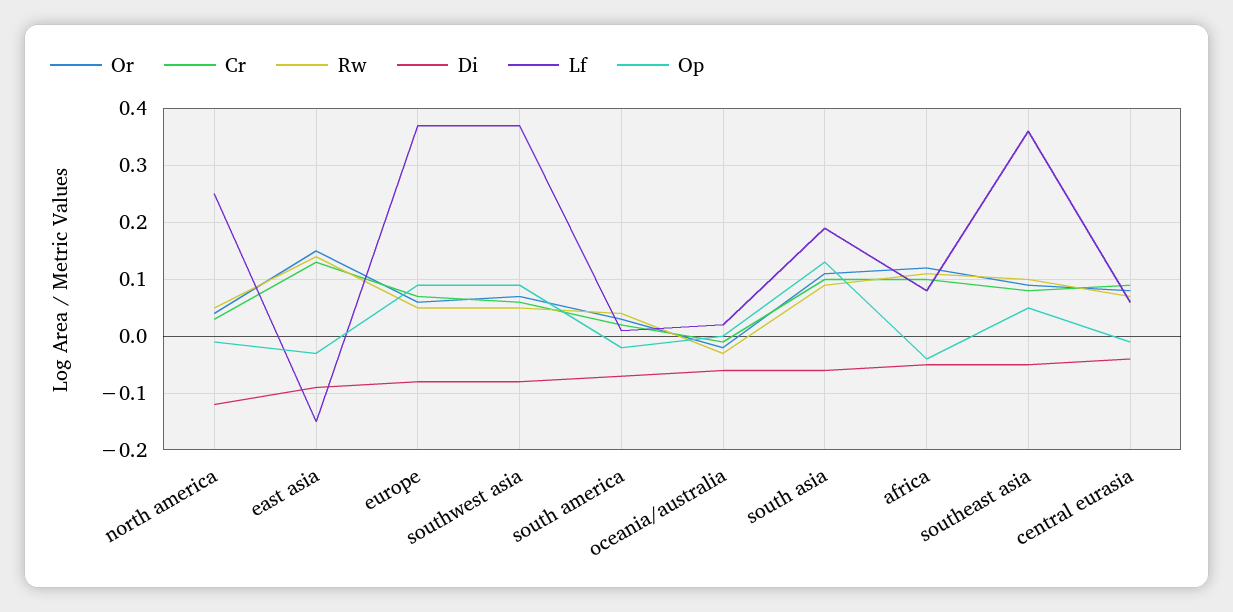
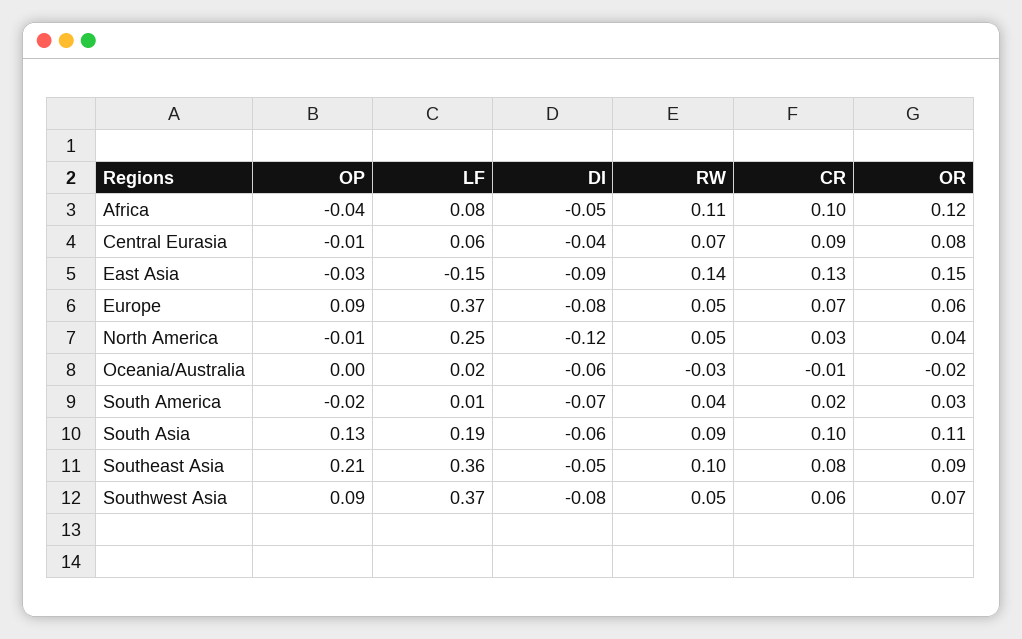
Op, southeast asia: 0.05 -> 0.21

